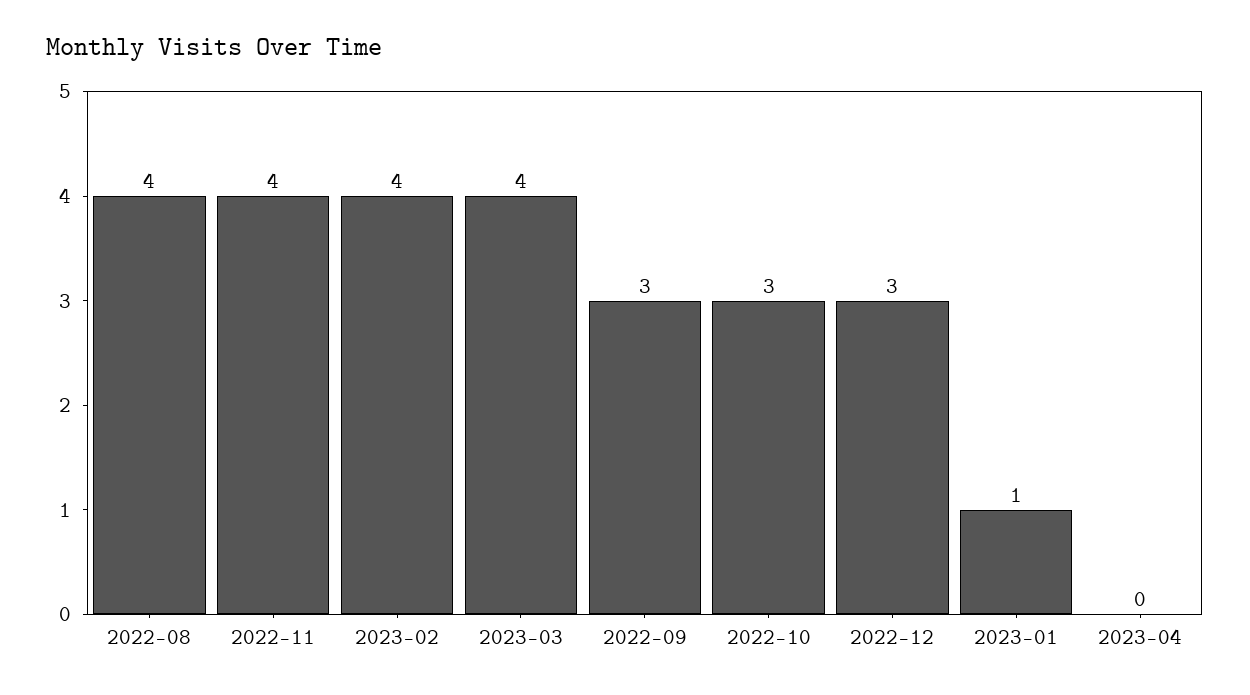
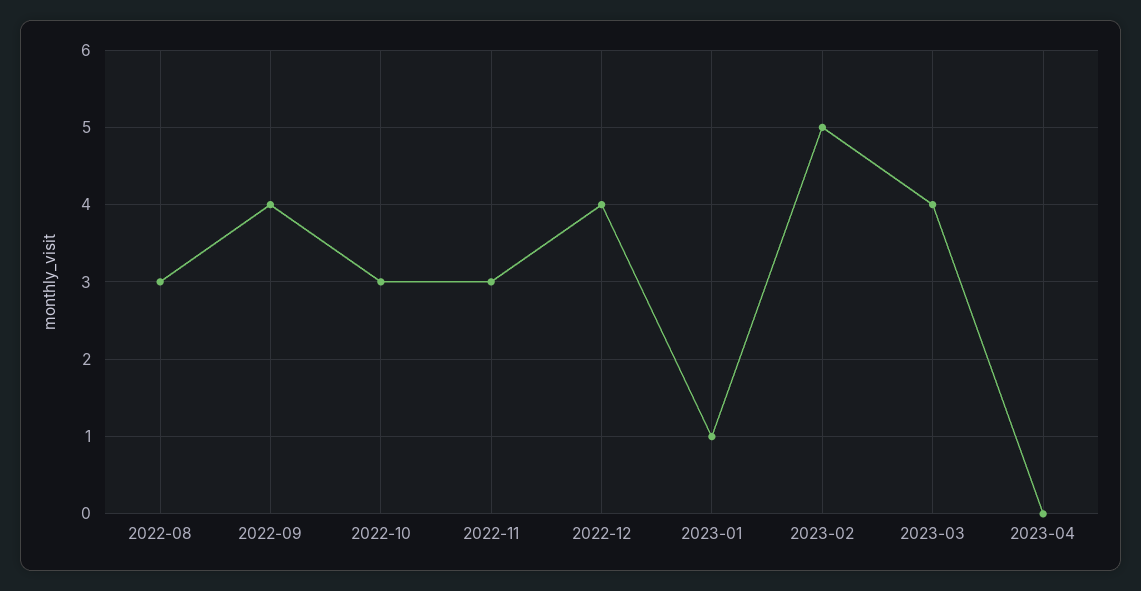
2022-08: 4 -> 3
2022-11: 4 -> 3
2023-02: 4 -> 5
2022-09: 3 -> 4
2022-12: 3 -> 4

